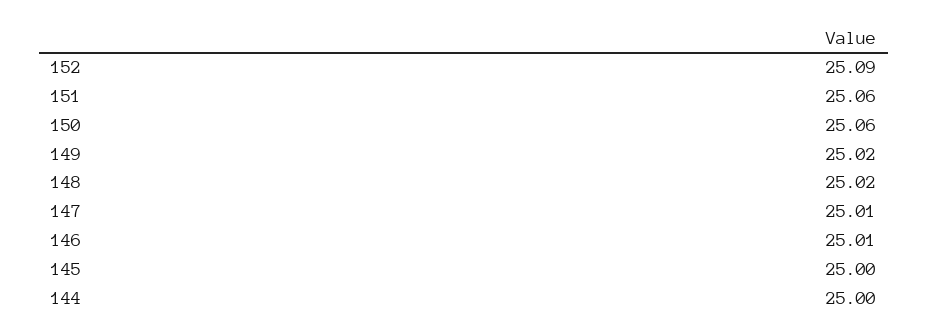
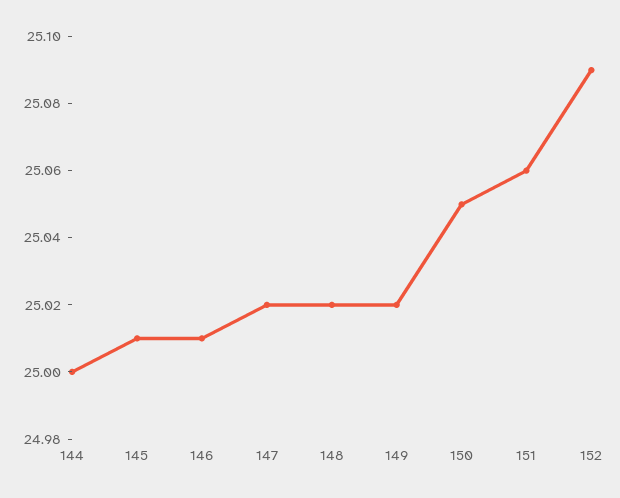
150: 25.06 -> 25.05
147: 25.01 -> 25.02
145: 25 -> 25.01

